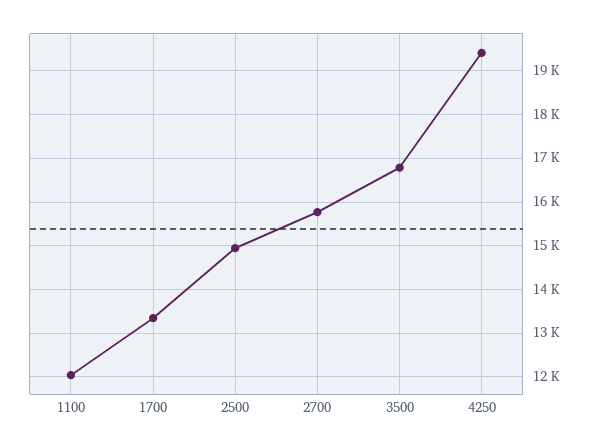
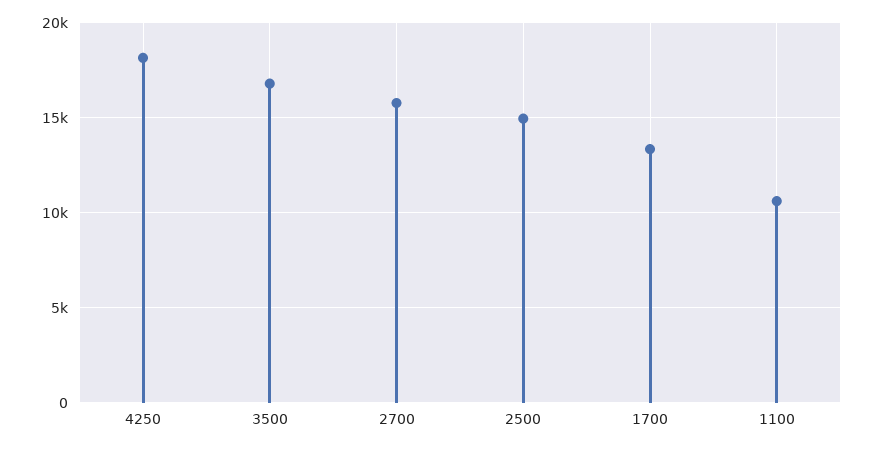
1100: 12000 -> 10500
4250: 19400 -> 18000

